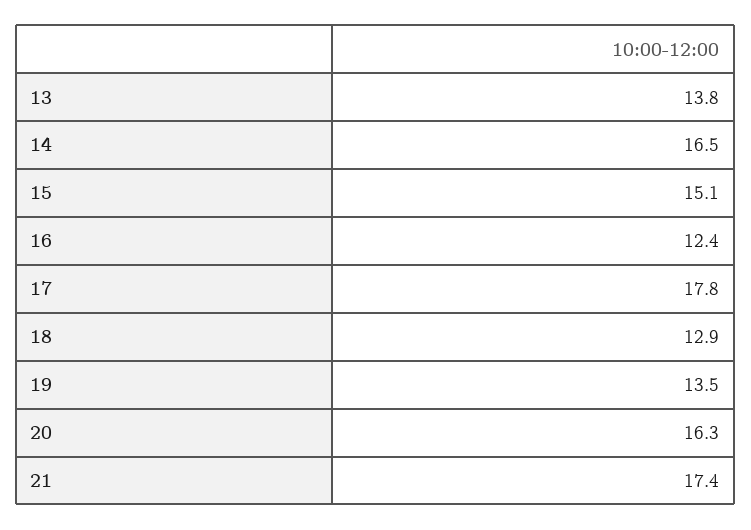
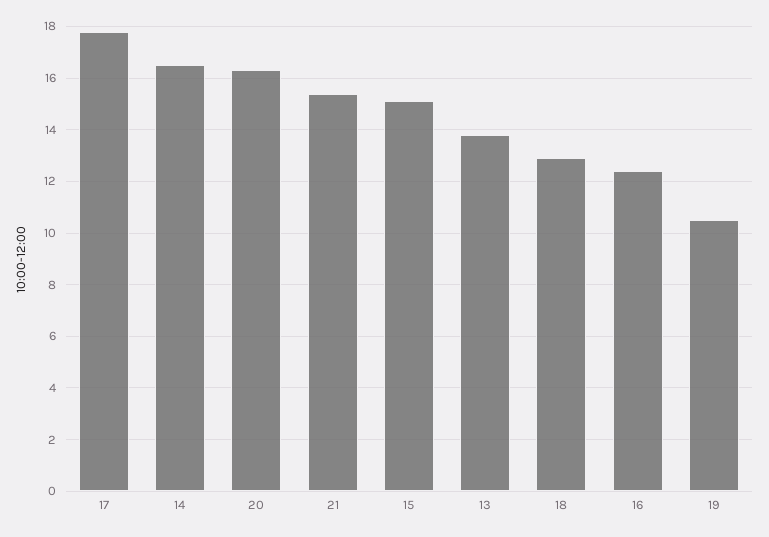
19: 13.5 -> 10.5
21: 17.4 -> 15.5

